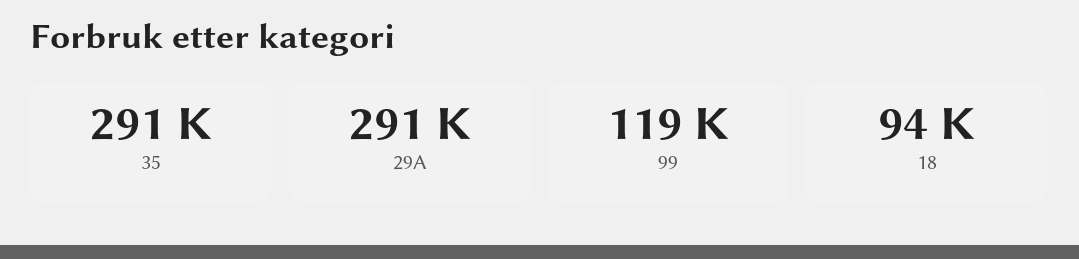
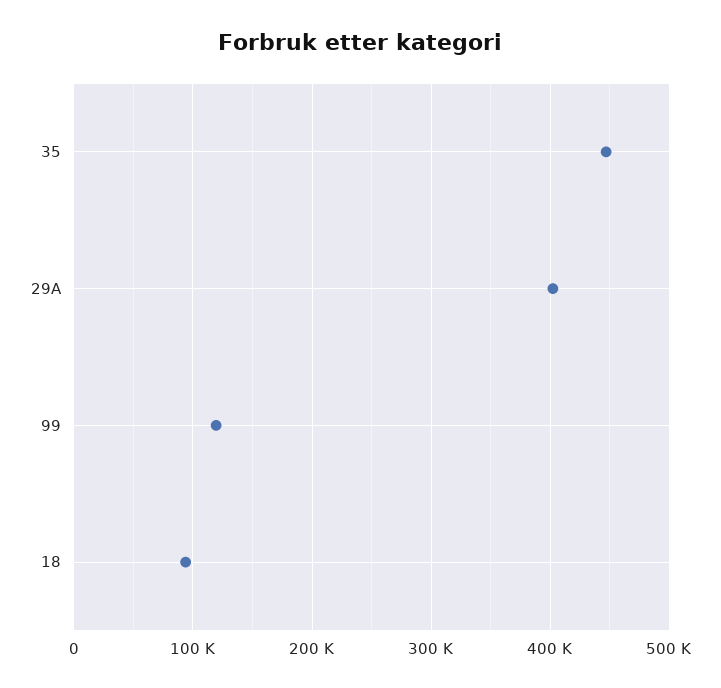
35: 291000 -> 450000
29A: 291000 -> 400000

